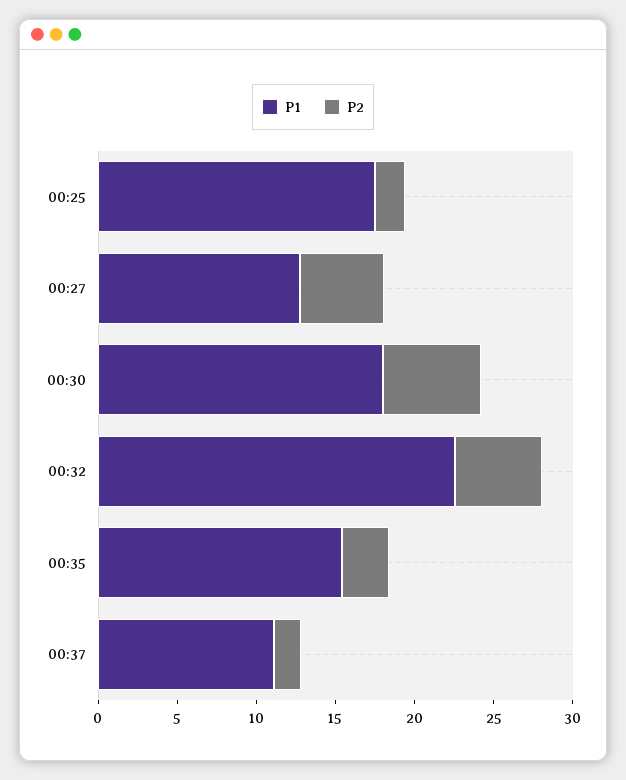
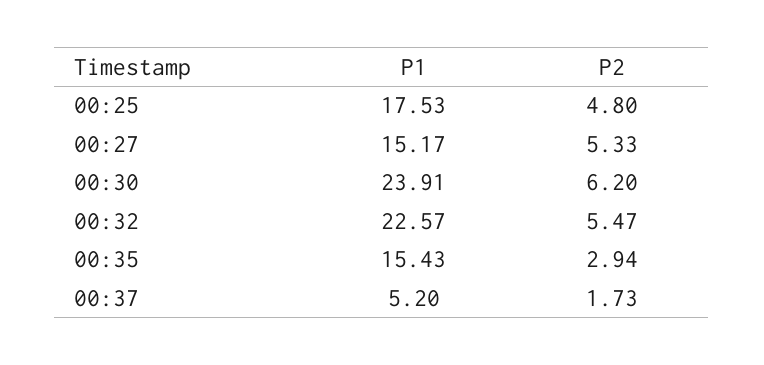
P2, 00:25: 2 -> 4.8
P1, 00:27: 13 -> 15.17
P1, 00:30: 18 -> 23.91
P1, 00:37: 11 -> 5.2

